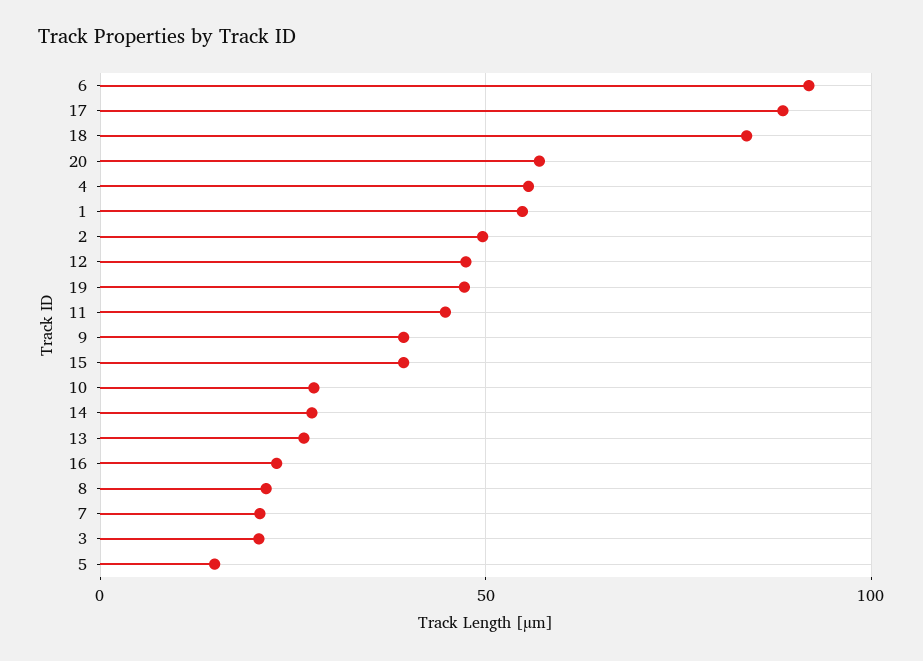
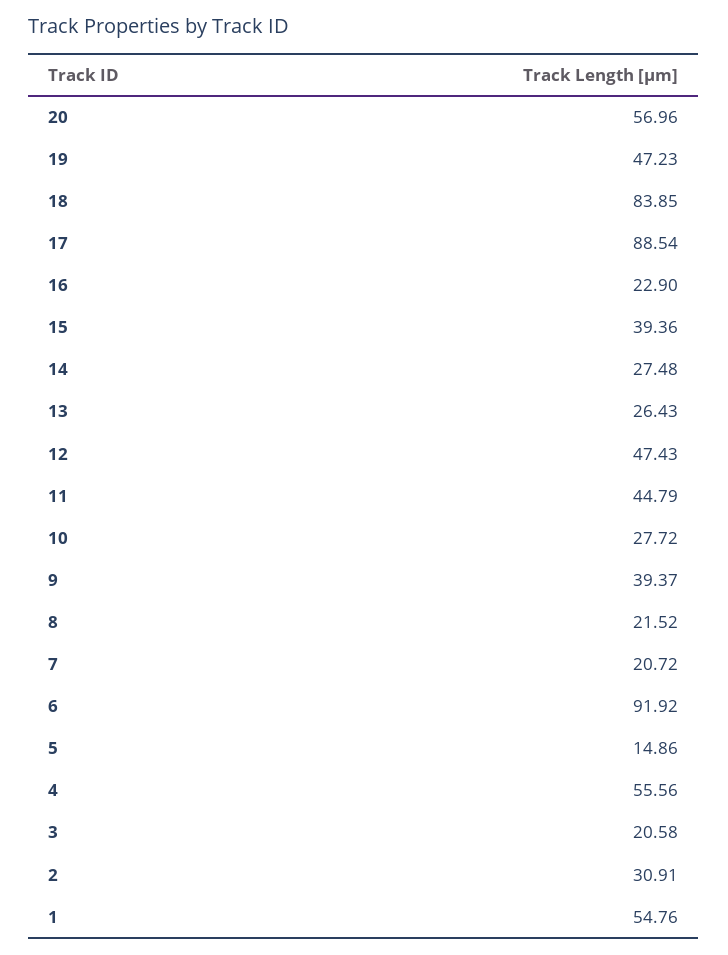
2: 50 -> 30.91

